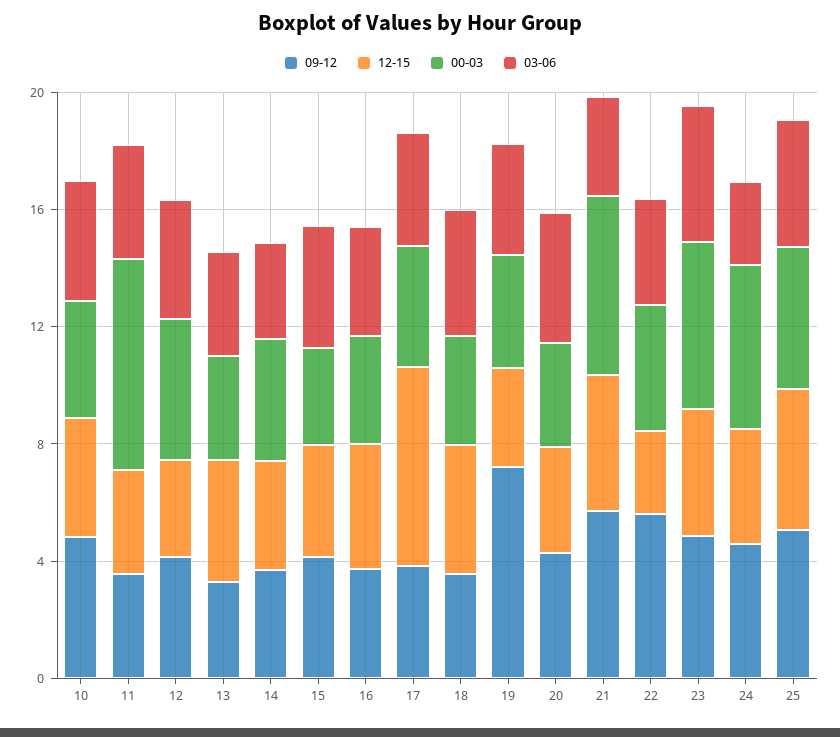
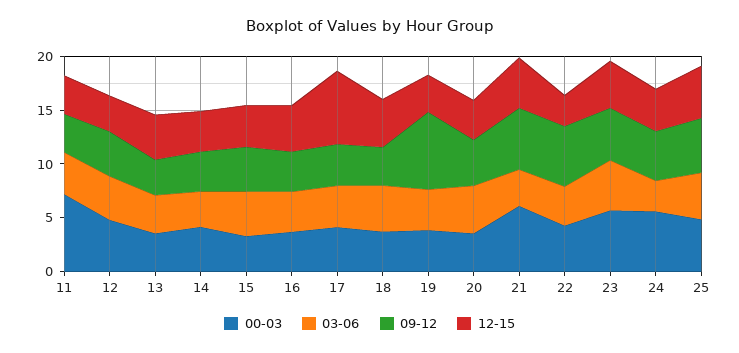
09-12, 10: 5 -> none
12-15, 10: 4 -> none
00-03, 10: 4 -> none
03-06, 10: 4 -> none

